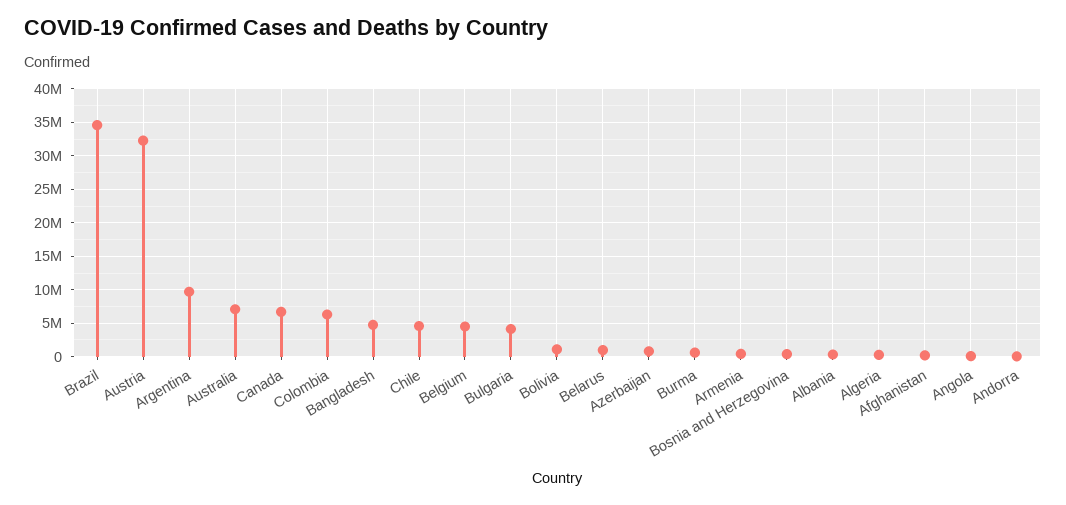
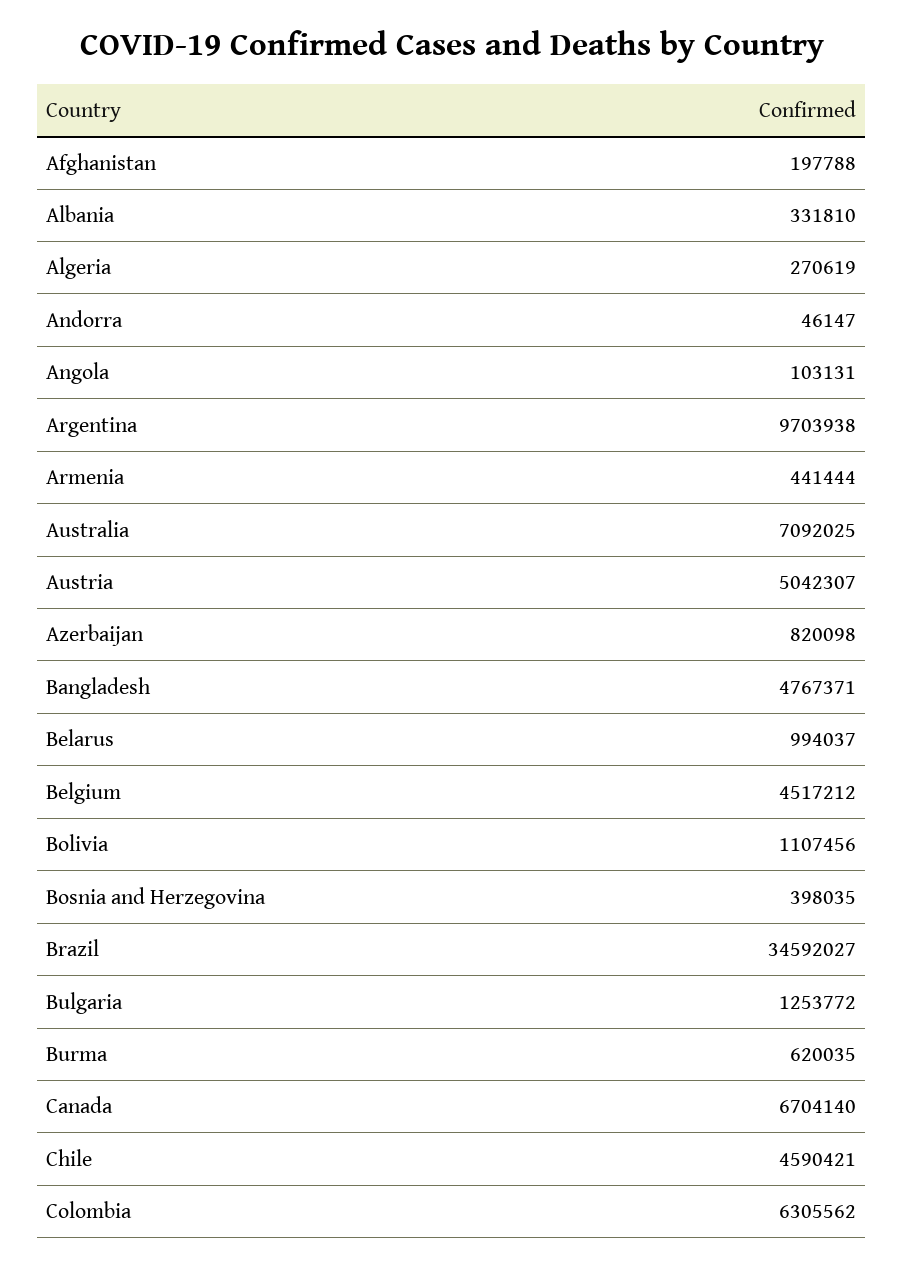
Austria: 32000000 -> 5042307
Bulgaria: 4000000 -> 1253772

